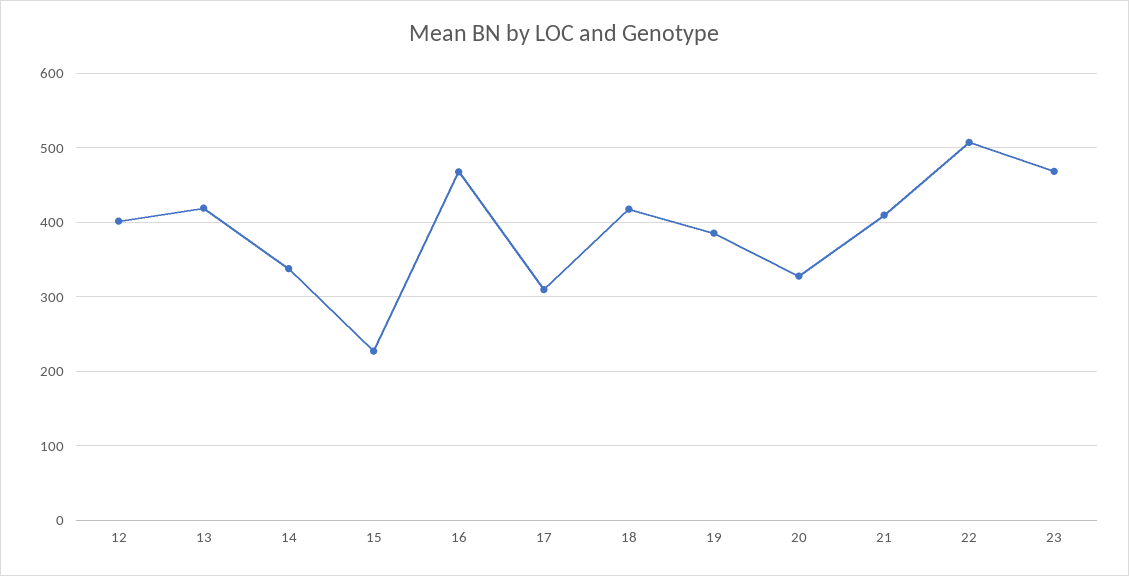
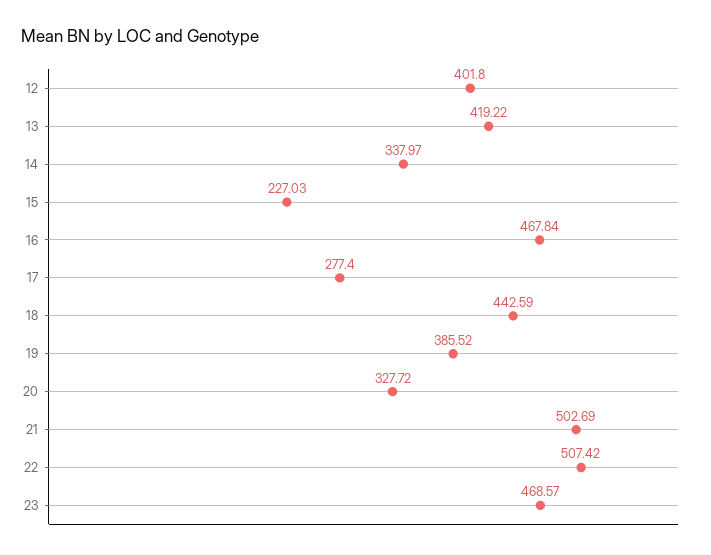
17: 310 -> 277.4
18: 420 -> 442.59
21: 410 -> 502.69

